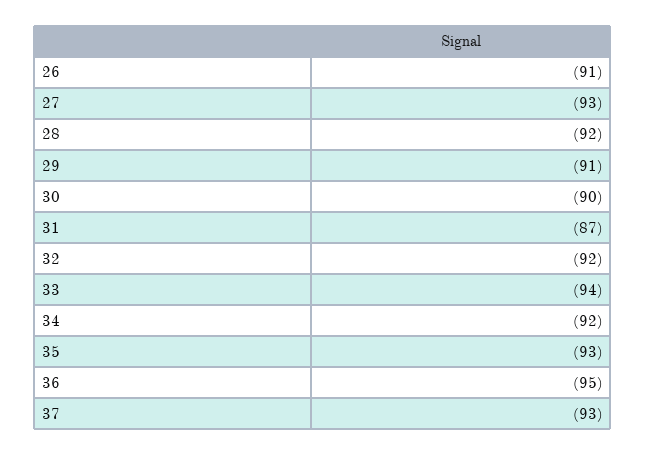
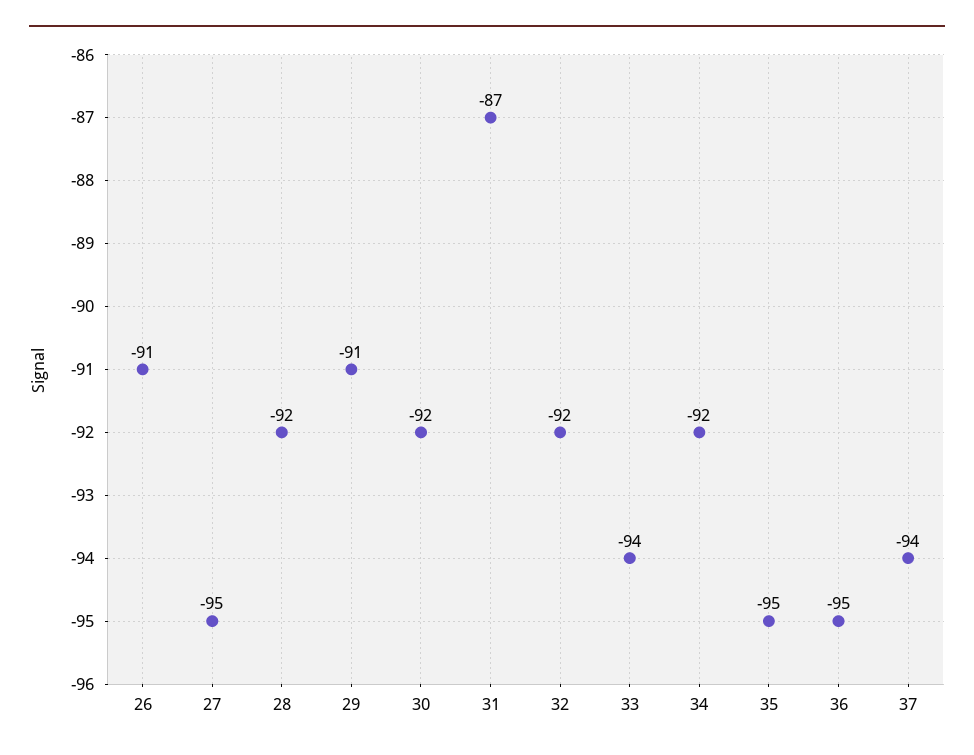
27: -93 -> -95
30: -90 -> -92
35: -93 -> -95
37: -93 -> -94

